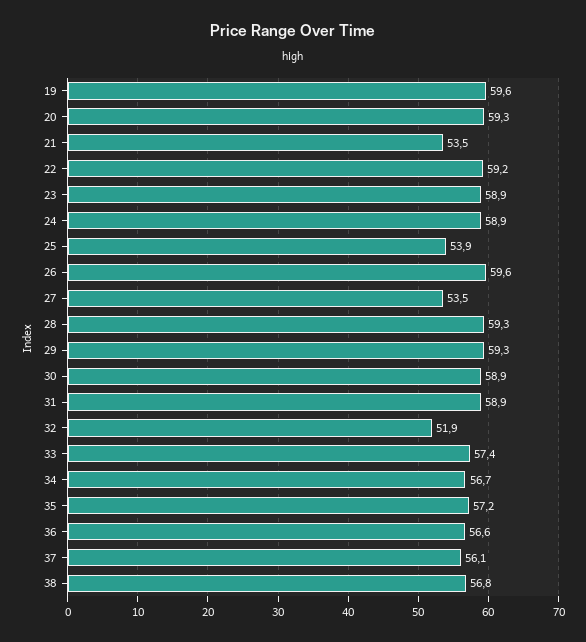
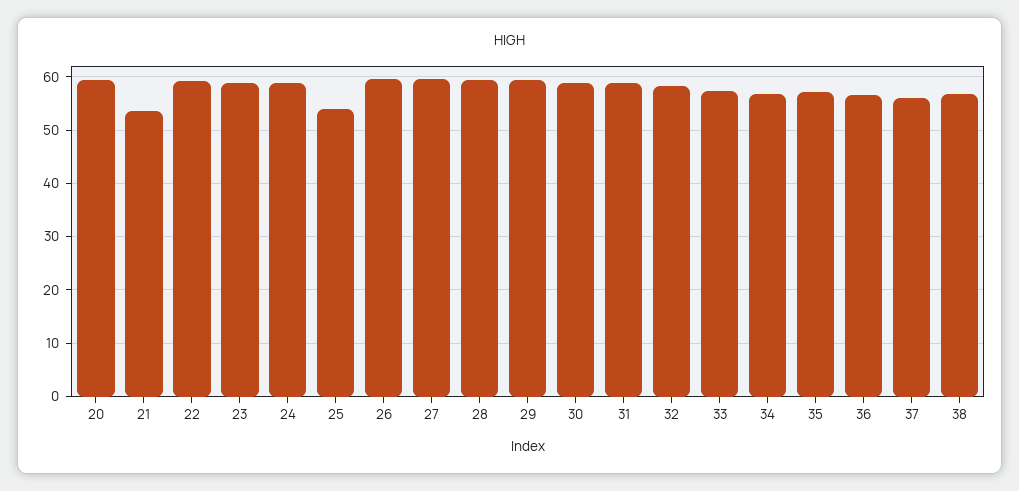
19: 59.6 -> none
27: 53.5 -> 60
32: 51.9 -> 58

